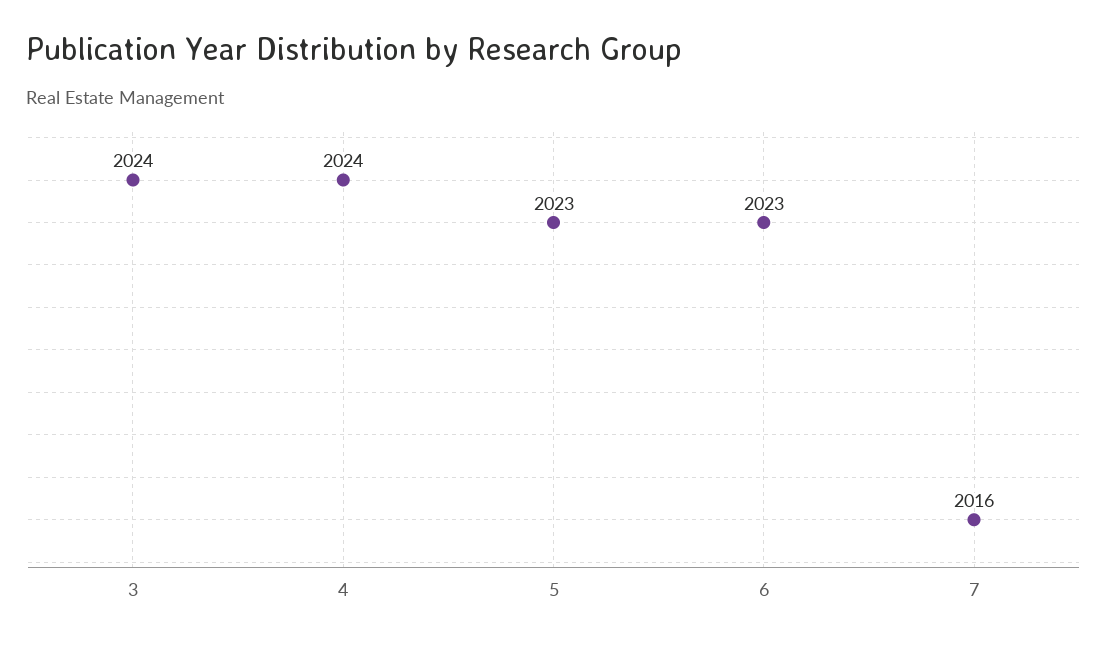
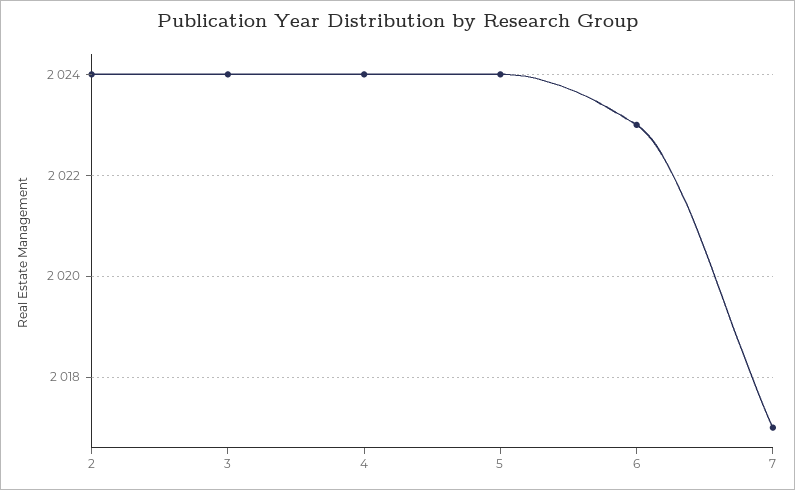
5: 2023 -> 2024
7: 2016 -> 2017
2: none -> 2024

